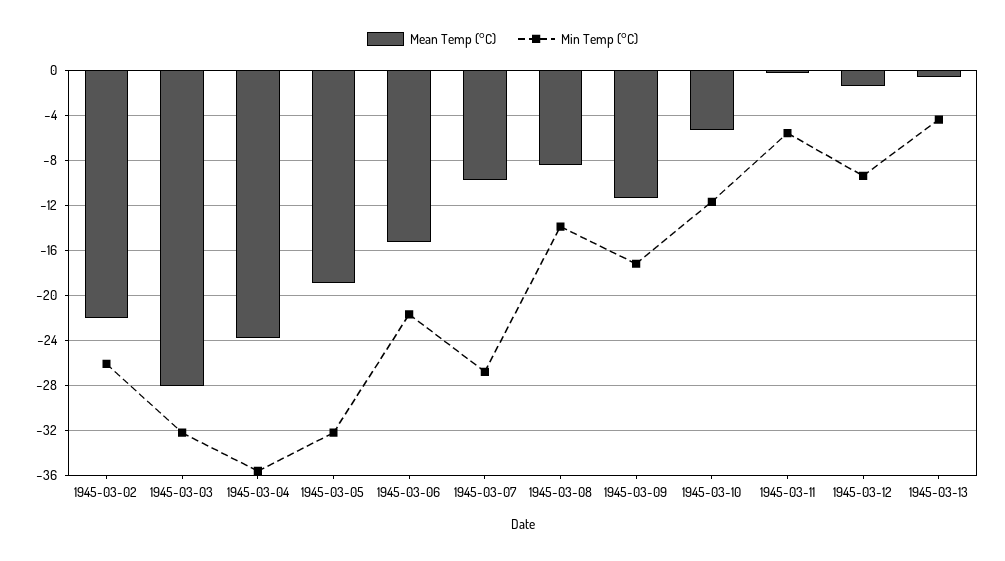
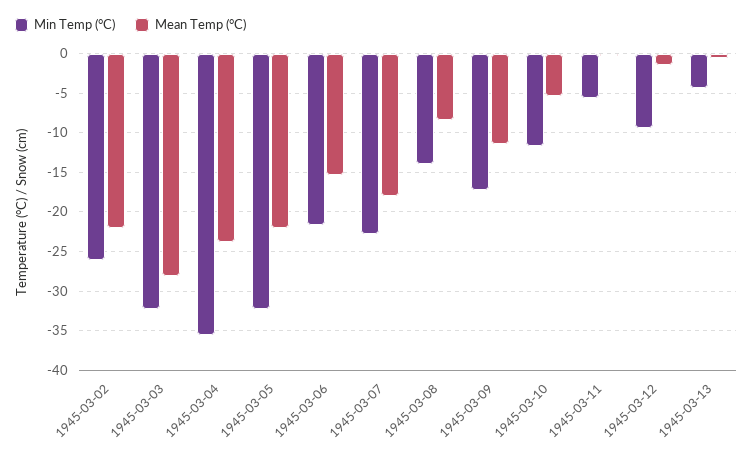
Mean Temp (°C), 1945-03-05: -19 -> -22
Mean Temp (°C), 1945-03-07: -10 -> -18
Min Temp (°C), 1945-03-07: -27 -> -23

